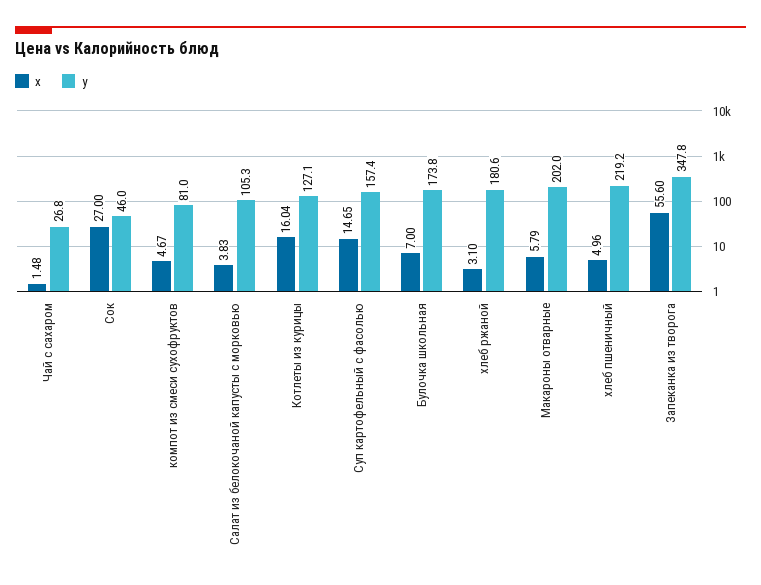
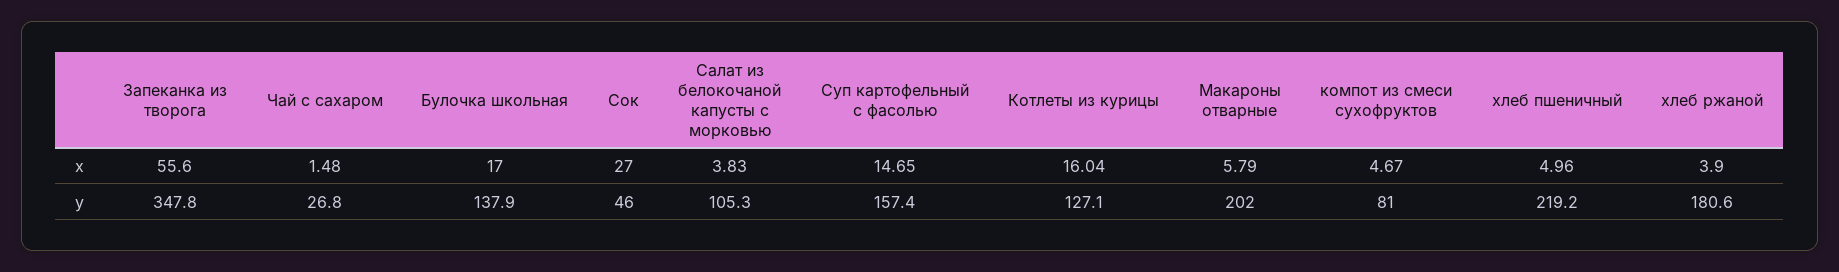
x, Булочка школьная: 7 -> 17
y, Булочка школьная: 173.8 -> 137.9
x, хлеб ржаной: 3.1 -> 3.9

